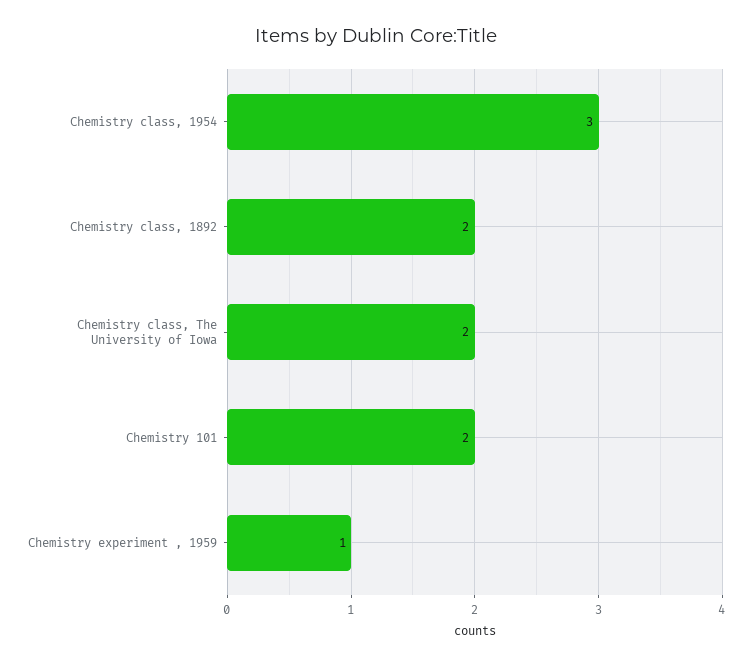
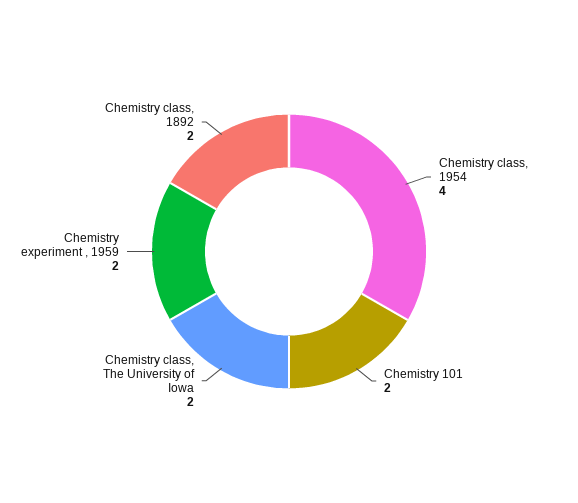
Chemistry class, 1954: 3 -> 4
Chemistry experiment , 1959: 1 -> 2

